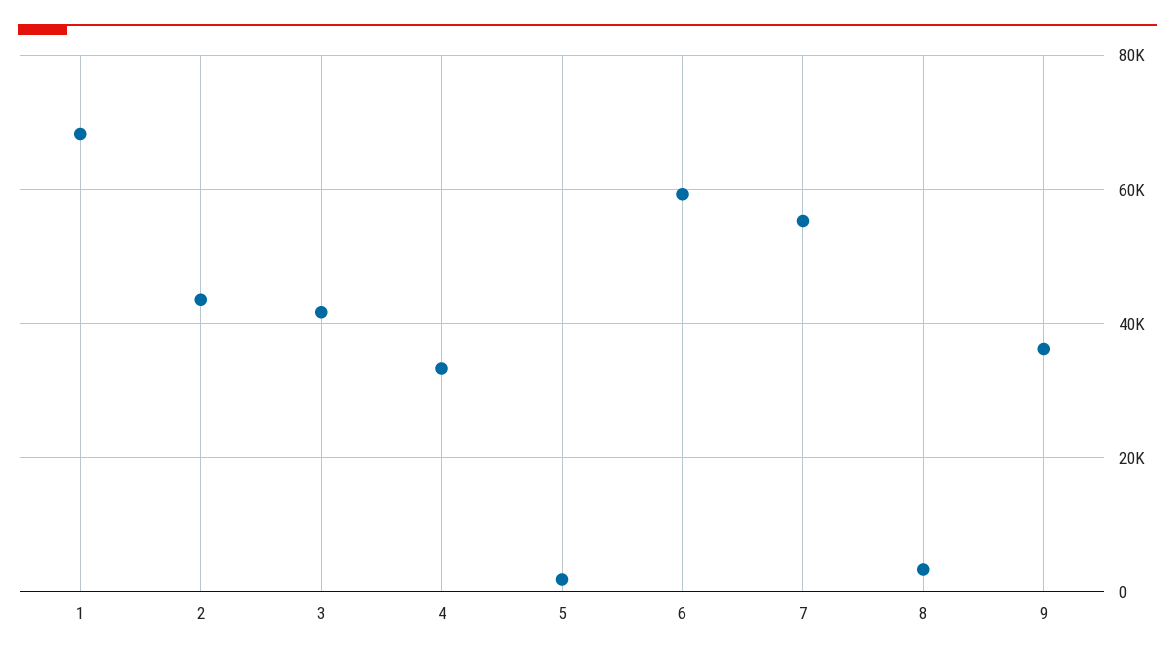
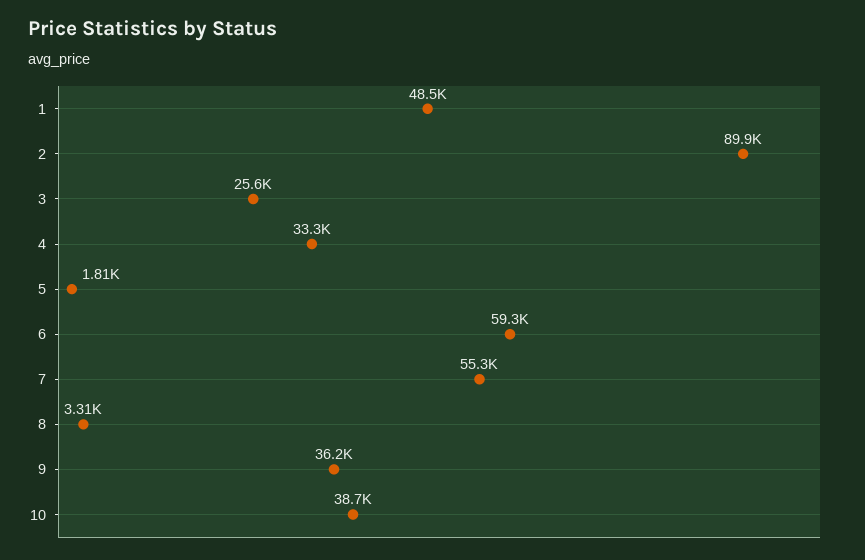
1: 68000 -> 48500
2: 44000 -> 89900
3: 42000 -> 25600
10: none -> 38700

